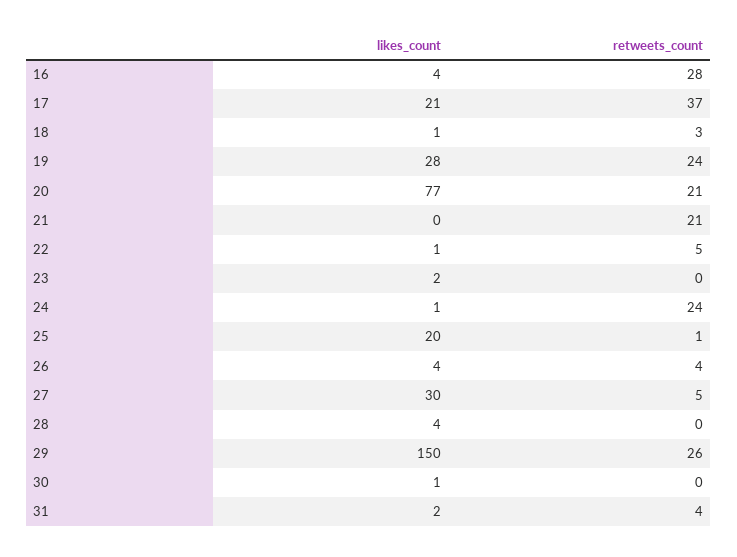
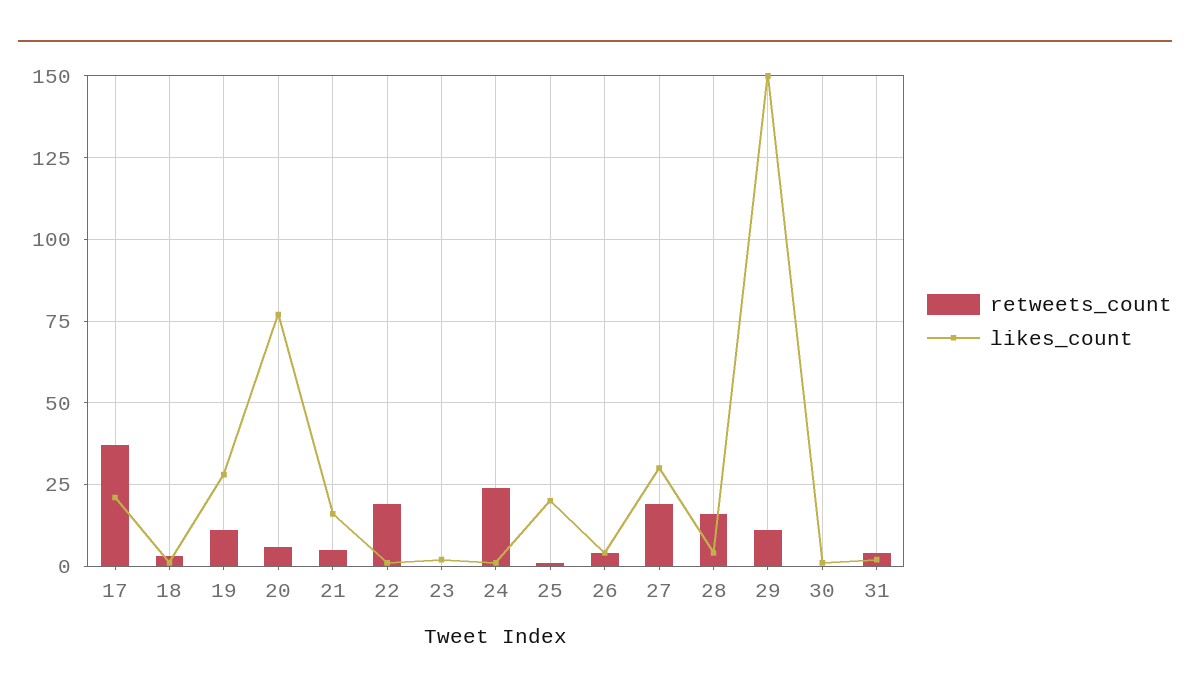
likes_count, 16: 4 -> none
retweets_count, 16: 28 -> none
retweets_count, 19: 24 -> 10
retweets_count, 20: 21 -> 5
likes_count, 21: 0 -> 15
retweets_count, 21: 21 -> 5
retweets_count, 22: 5 -> 20
retweets_count, 27: 5 -> 20
retweets_count, 28: 0 -> 15
retweets_count, 29: 26 -> 10

